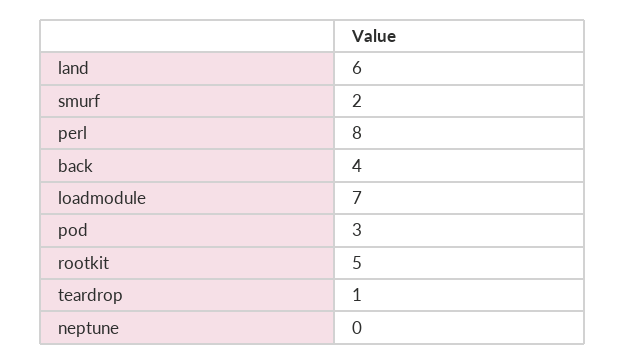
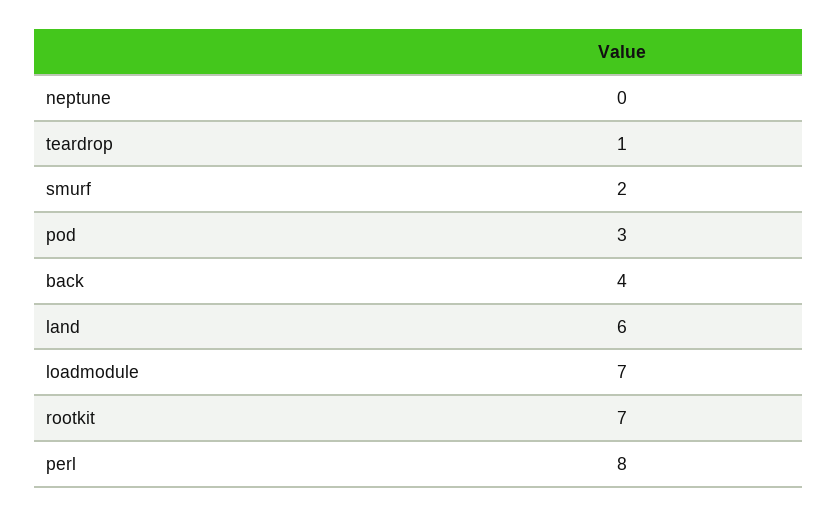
rootkit: 5 -> 7

